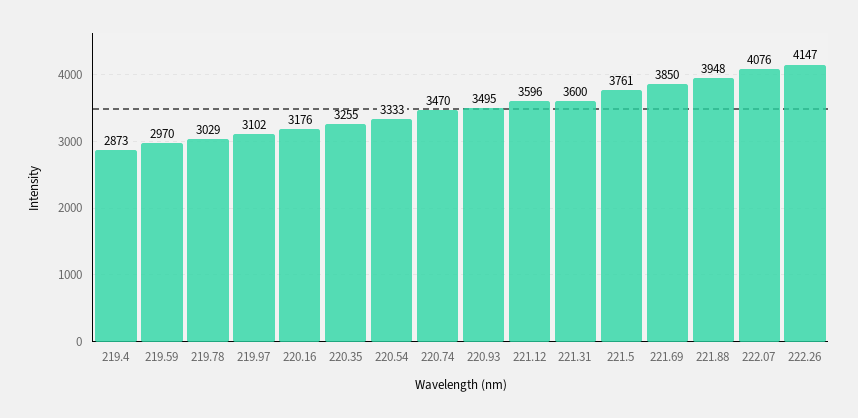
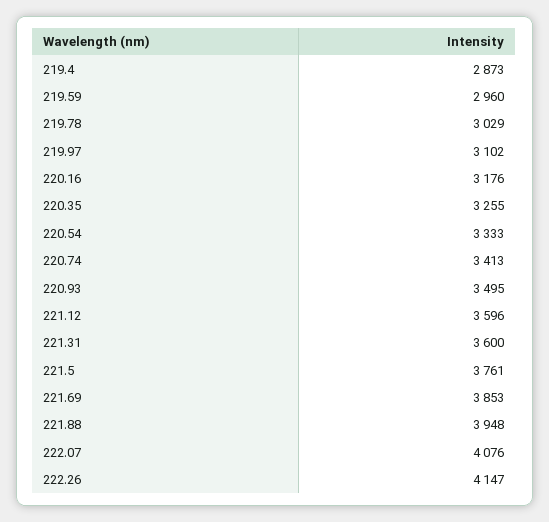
219.59: 2970 -> 2960
220.74: 3470 -> 3413
221.69: 3850 -> 3853

